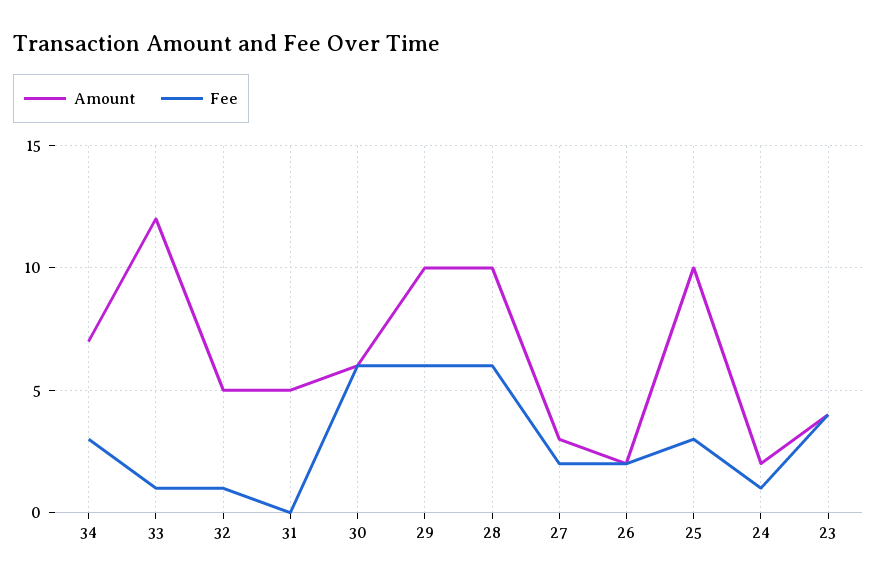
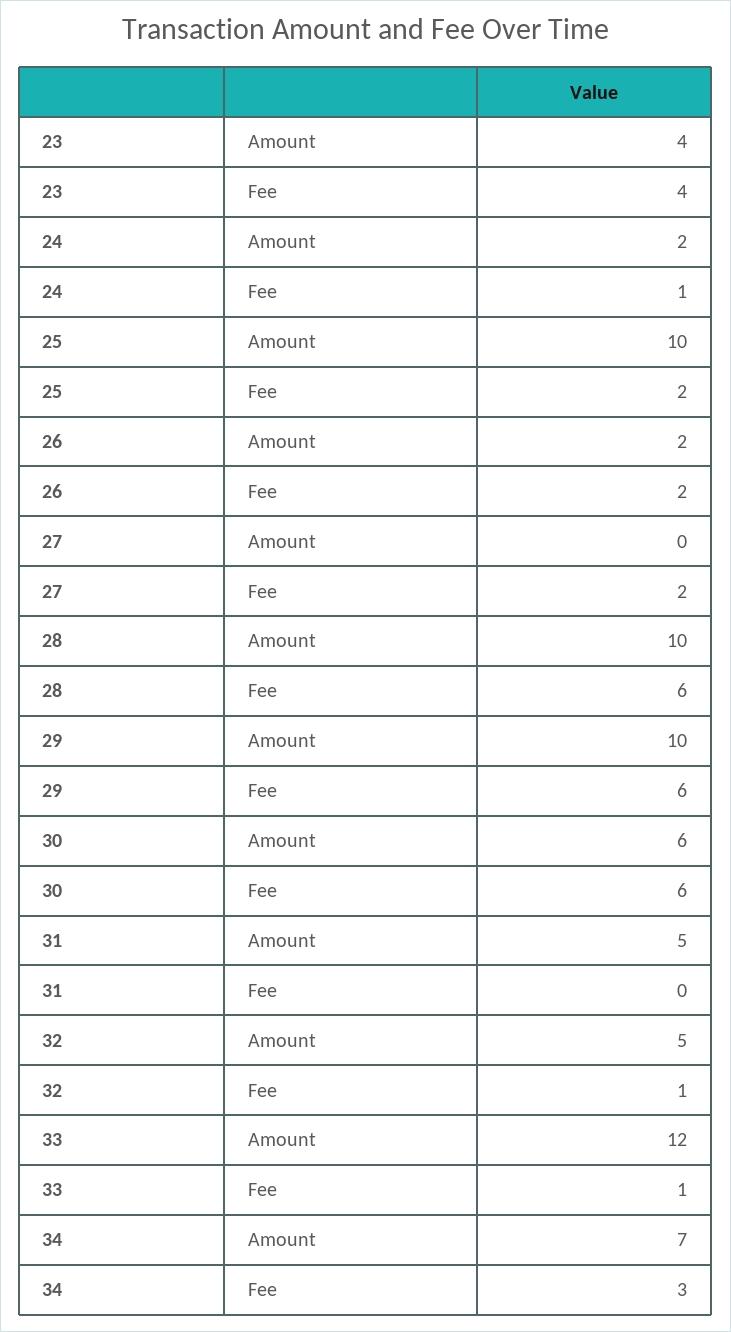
Amount, 27: 3 -> 0
Fee, 25: 3 -> 2

